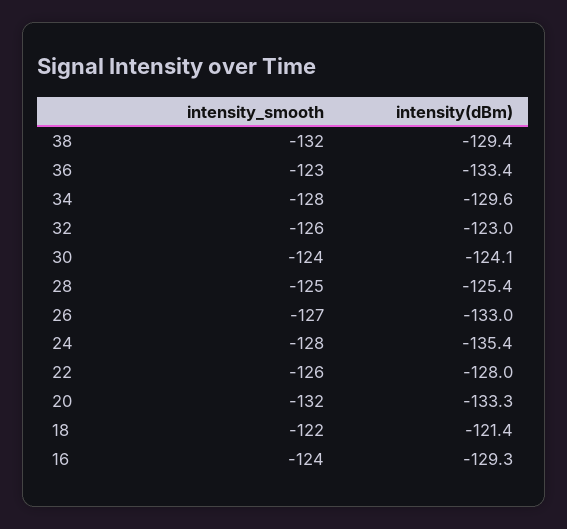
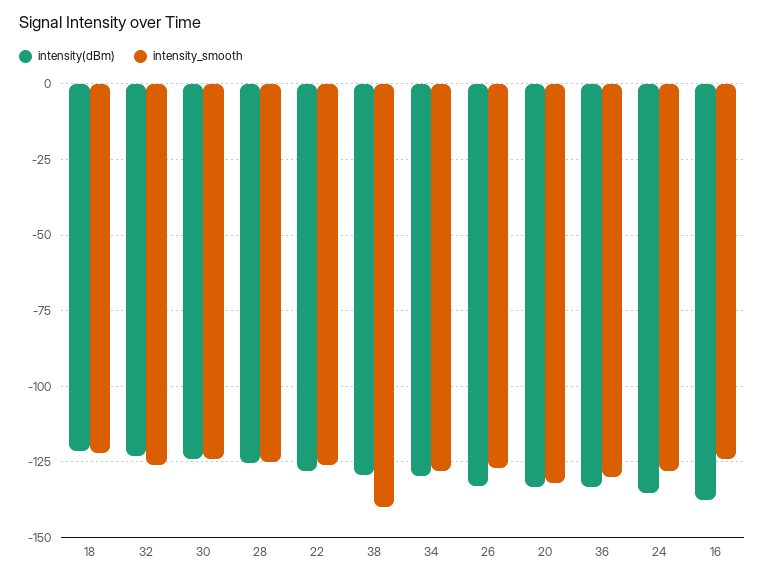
intensity_smooth, 38: -132 -> -140
intensity_smooth, 36: -123 -> -130
intensity(dBm), 16: -129.3 -> -137.5

